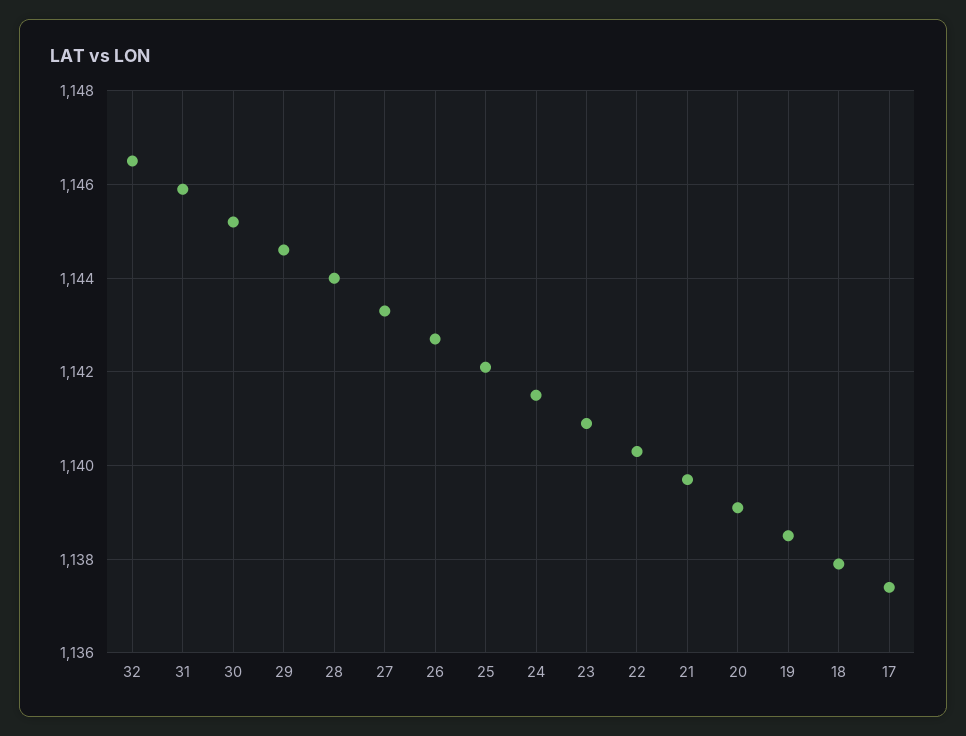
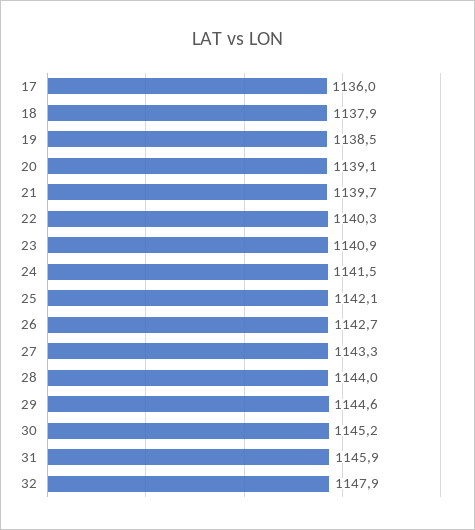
32: 1146.5 -> 1147.9
17: 1137.5 -> 1136

